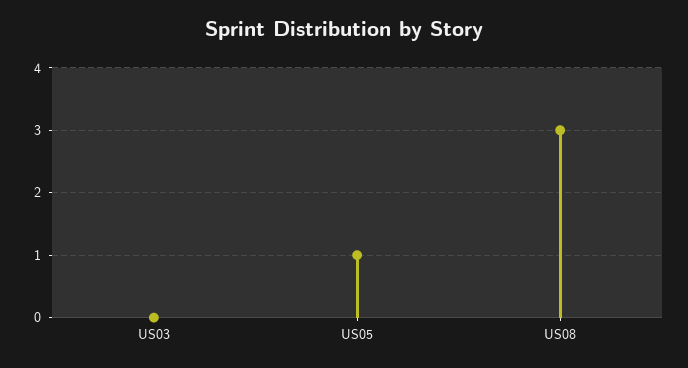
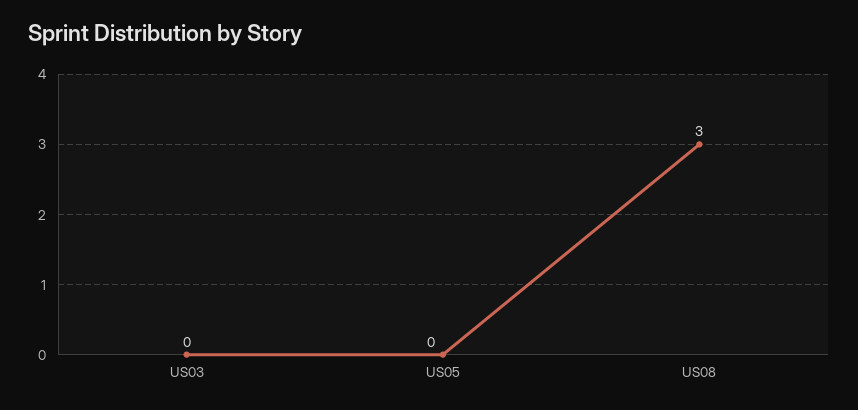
US05: 1 -> 0

